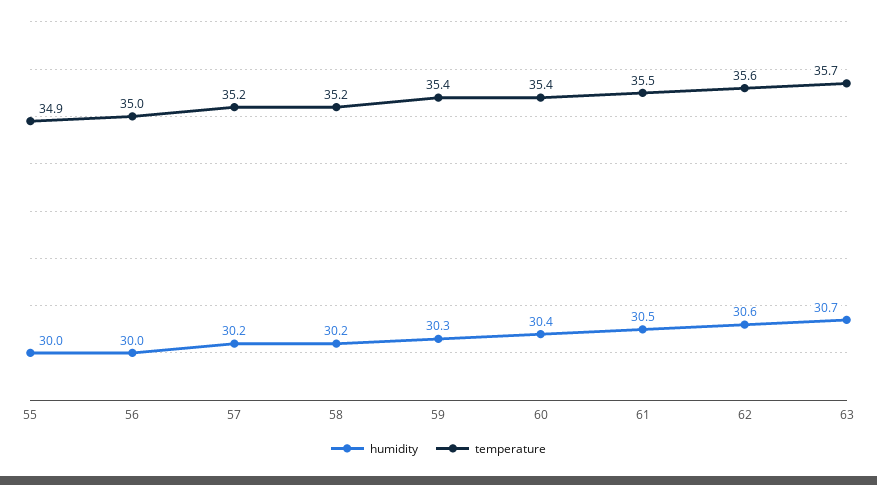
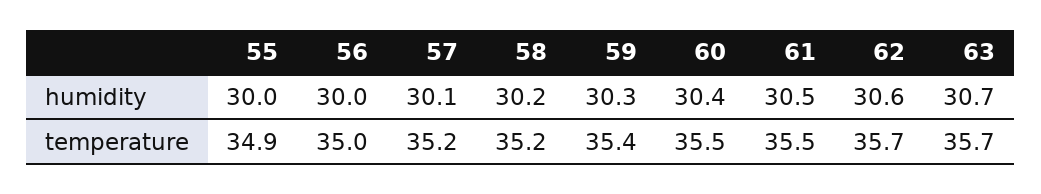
humidity, 57: 30.2 -> 30.1
temperature, 60: 35.4 -> 35.5
temperature, 62: 35.6 -> 35.7

